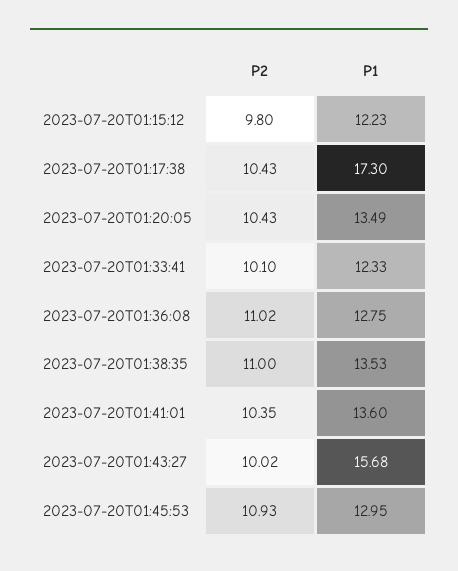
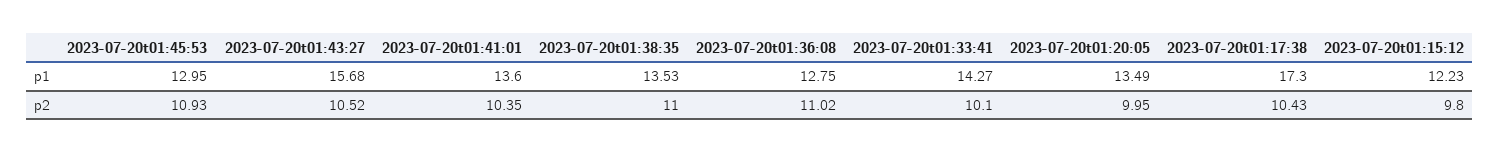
P2, 2023-07-20T01:20:05: 10.43 -> 9.95
P1, 2023-07-20T01:33:41: 12.33 -> 14.27
P2, 2023-07-20T01:43:27: 10.02 -> 10.52

